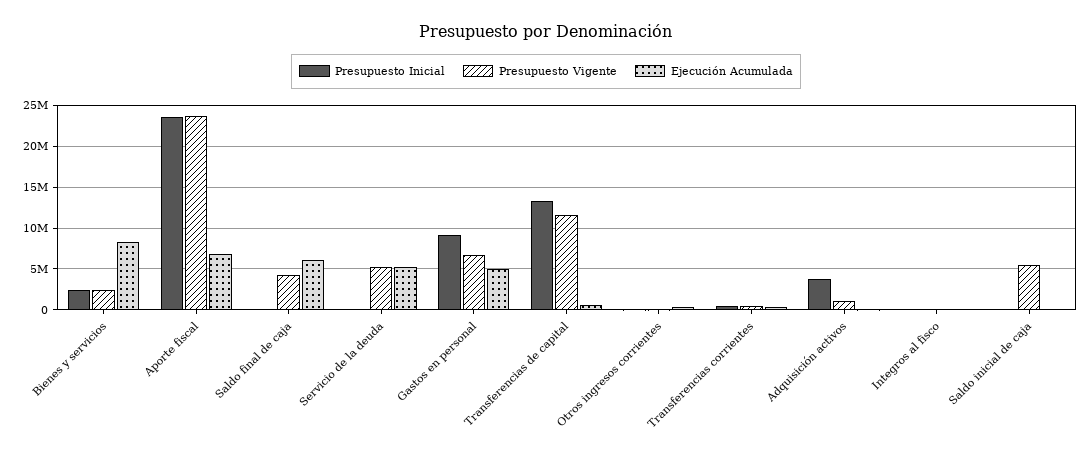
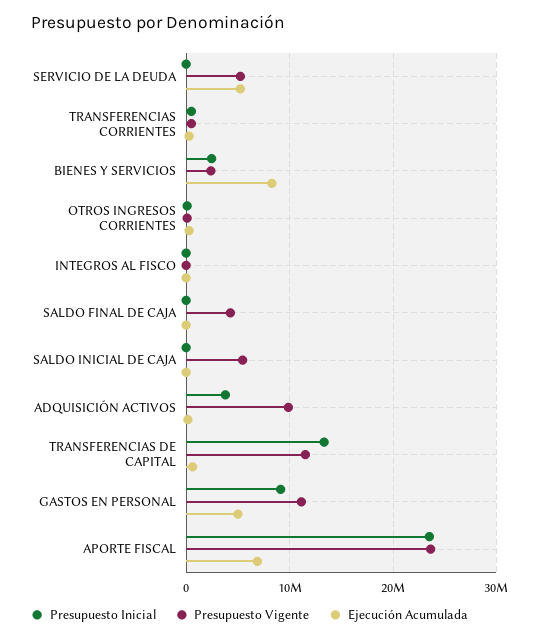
Ejecución Acumulada, Saldo final de caja: 6000000 -> 0
Presupuesto Vigente, Gastos en personal: 7000000 -> 11000000
Presupuesto Vigente, Adquisición activos: 1000000 -> 10000000

